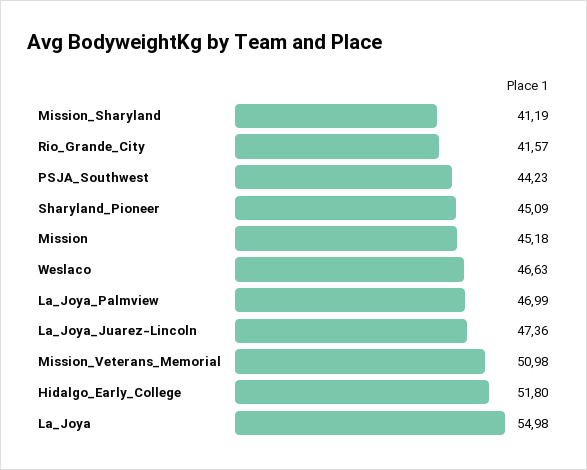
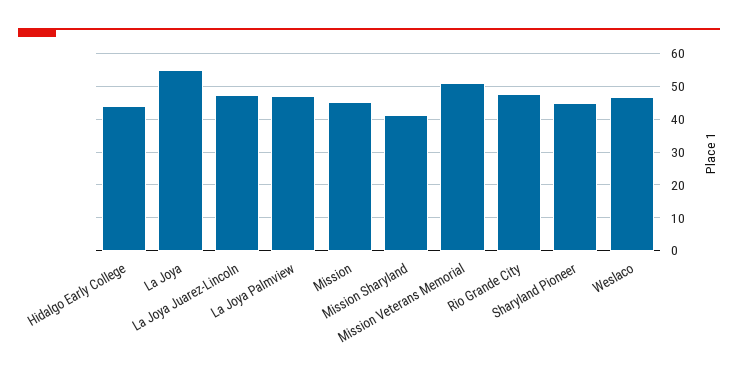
Rio_Grande_City: 41.57 -> 48
PSJA_Southwest: 44.23 -> none
Hidalgo_Early_College: 51.8 -> 44

